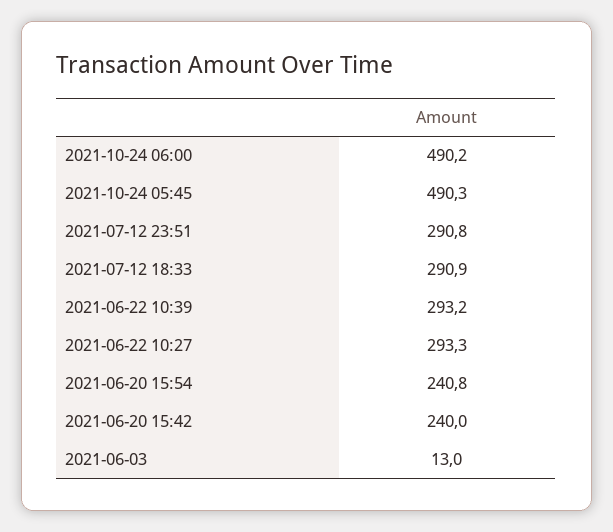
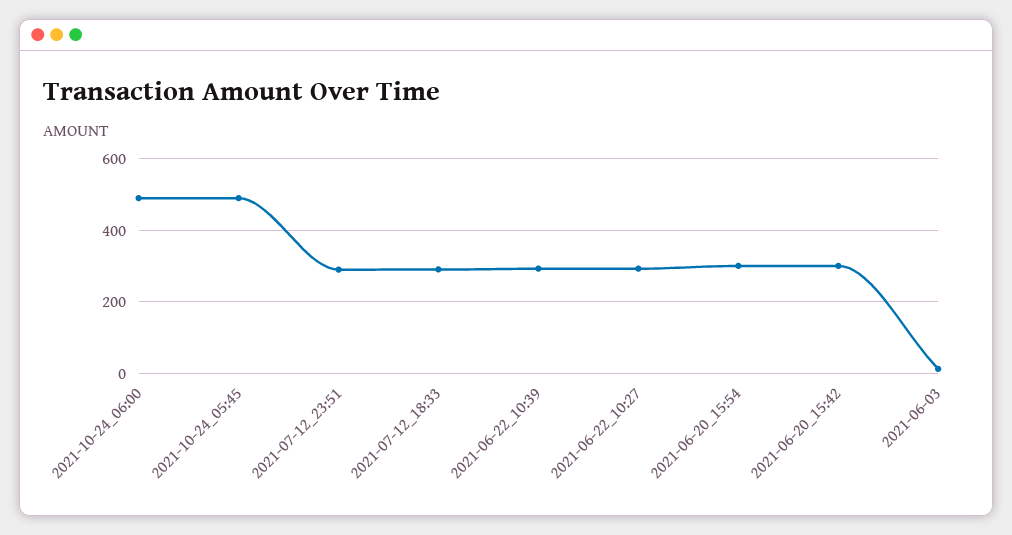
2021-06-20 15:54: 240.8 -> 300
2021-06-20 15:42: 240 -> 300

